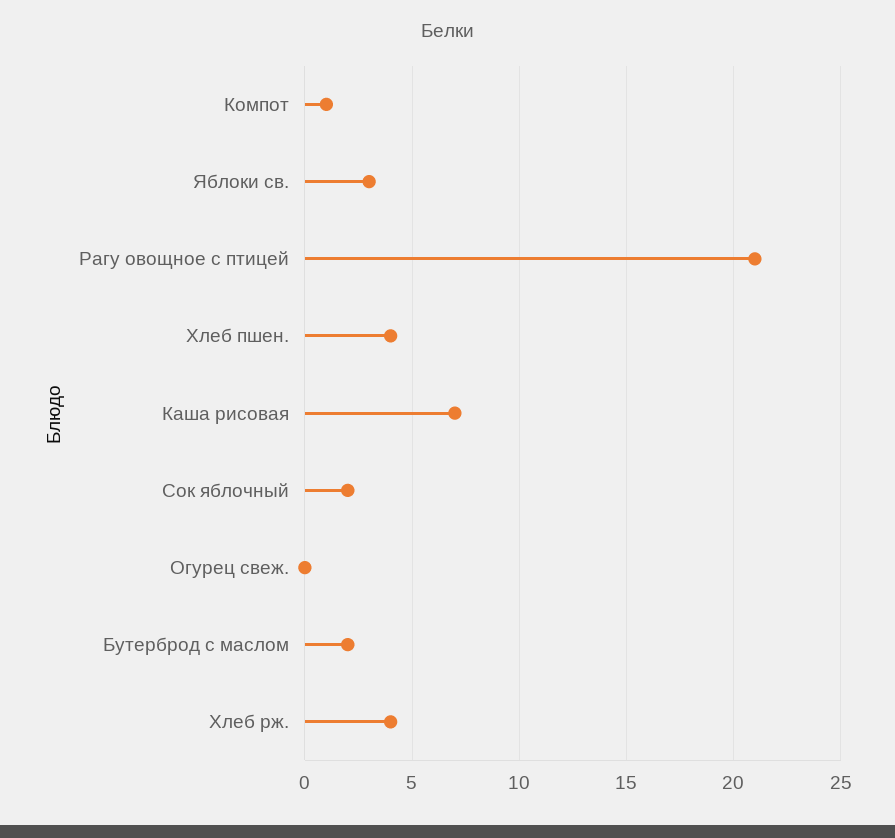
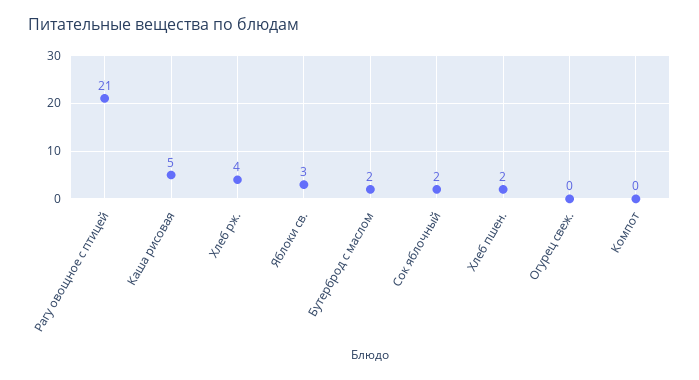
Компот: 1 -> 0
Хлеб пшен.: 4 -> 2
Каша рисовая: 7 -> 5

